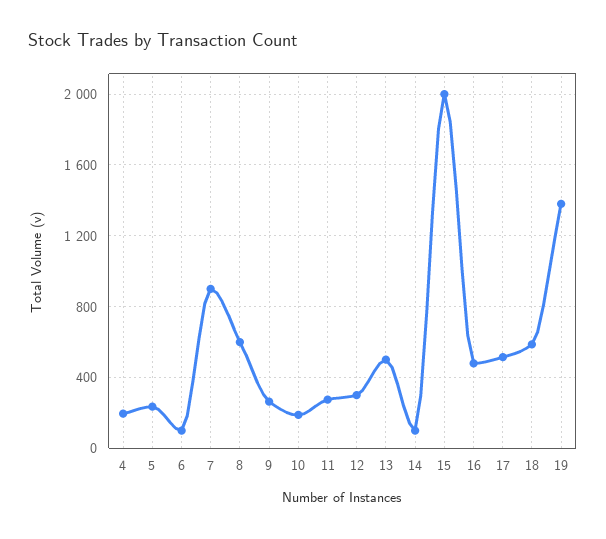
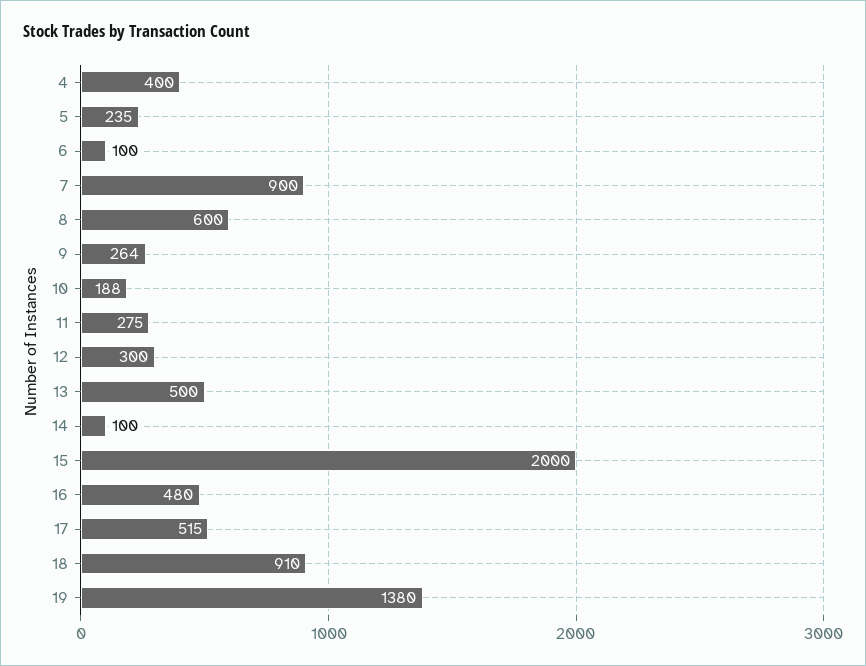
4: 200 -> 400
18: 600 -> 910

